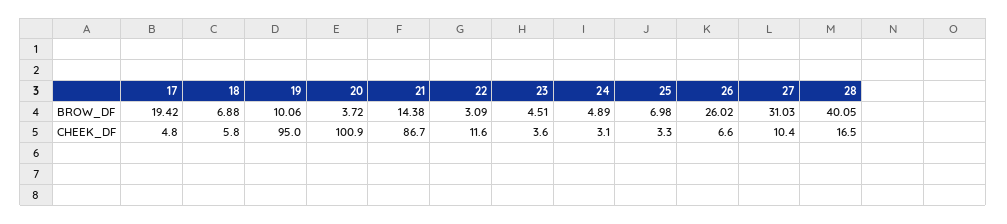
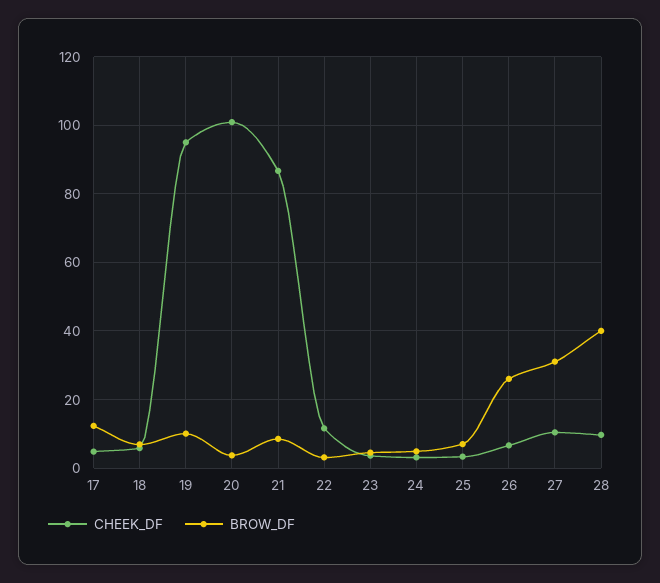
BROW_DF, 17: 19.42 -> 12
BROW_DF, 21: 14.38 -> 8
CHEEK_DF, 28: 16.5 -> 10

